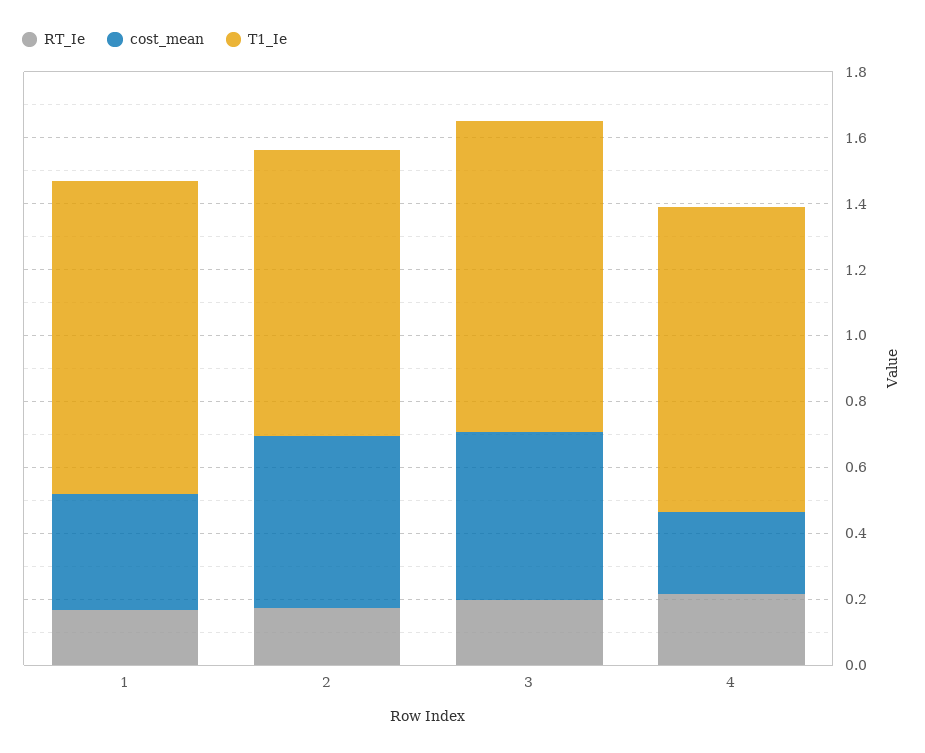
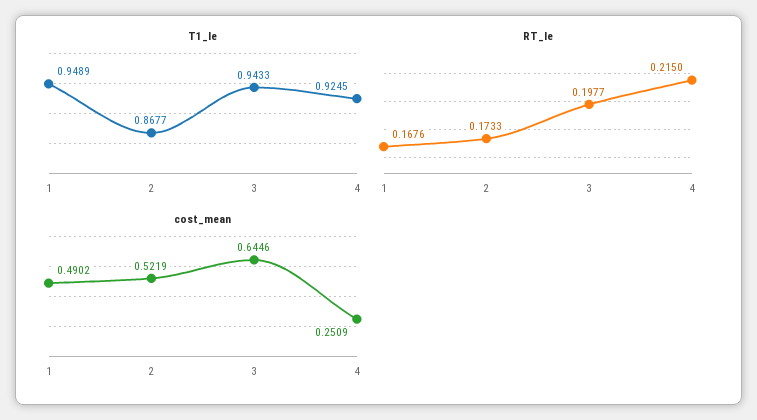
cost_mean, 1: 0.35 -> 0.4902
cost_mean, 3: 0.5 -> 0.6446

